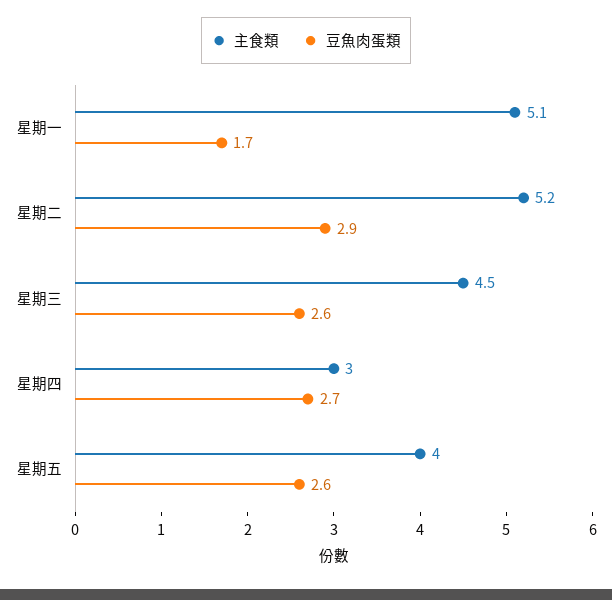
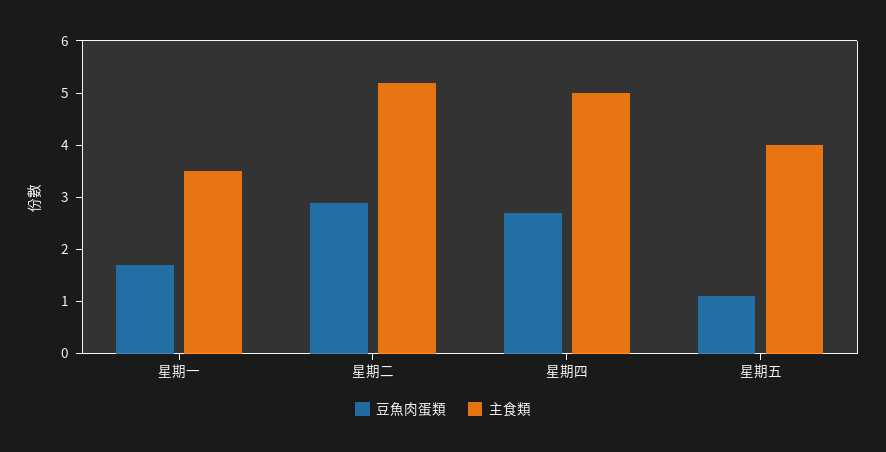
主食類, 星期一: 5.1 -> 3.5
主食類, 星期三: 4.5 -> none
豆魚肉蛋類, 星期三: 2.6 -> none
主食類, 星期四: 3 -> 5
豆魚肉蛋類, 星期五: 2.6 -> 1

